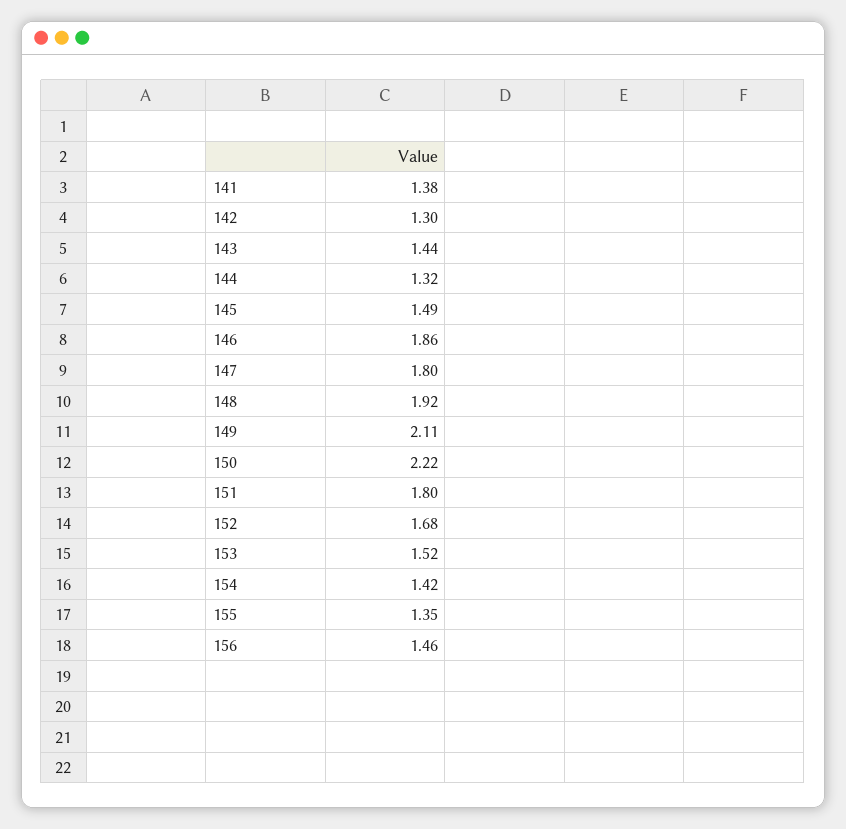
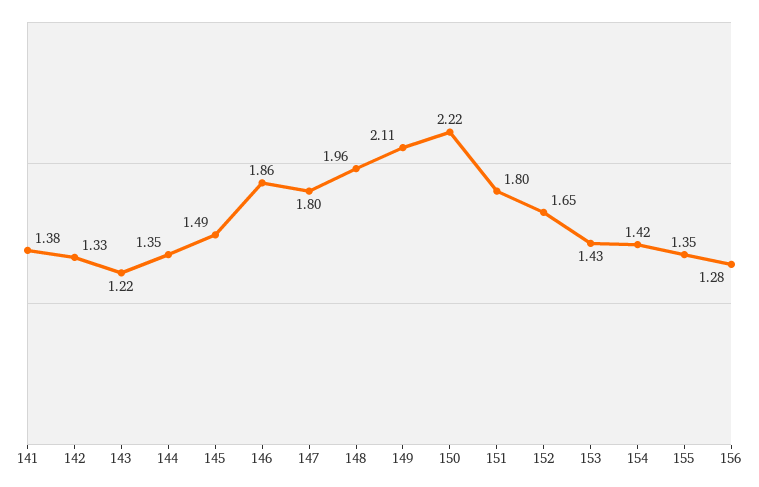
142: 1.3 -> 1.33
143: 1.44 -> 1.22
144: 1.32 -> 1.35
148: 1.92 -> 1.96
152: 1.68 -> 1.65
153: 1.52 -> 1.43
156: 1.46 -> 1.28

